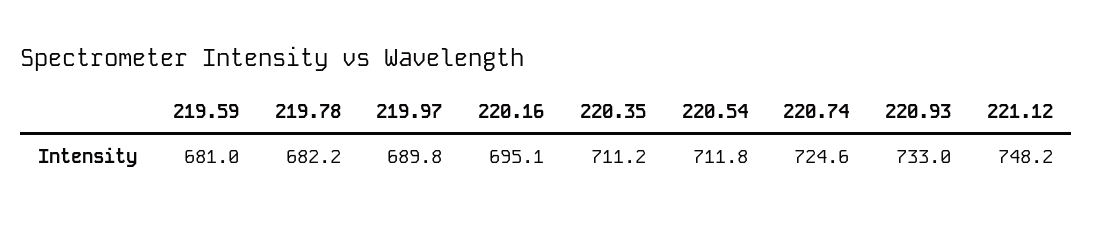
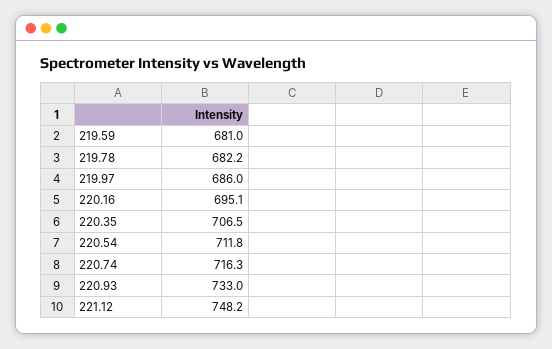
219.97: 689.8 -> 686
220.35: 711.2 -> 706.5
220.74: 724.6 -> 716.3

